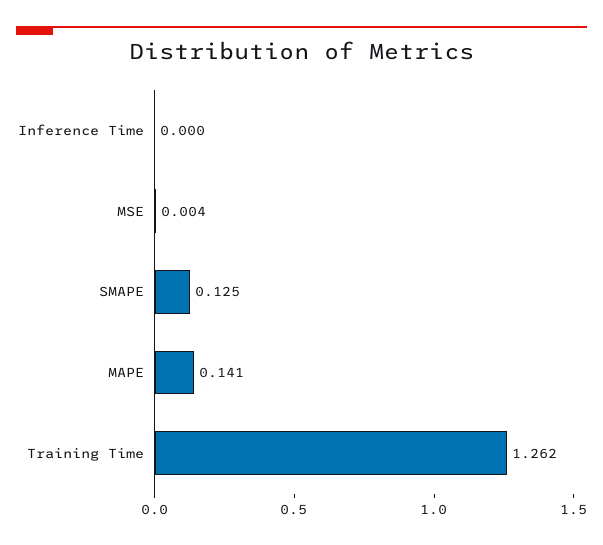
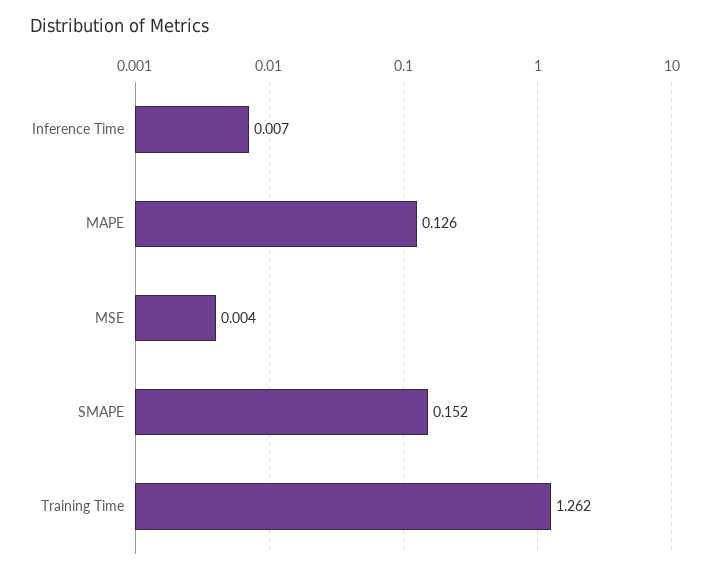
Inference Time: 0 -> 0.007
SMAPE: 0.125 -> 0.152
MAPE: 0.141 -> 0.126

